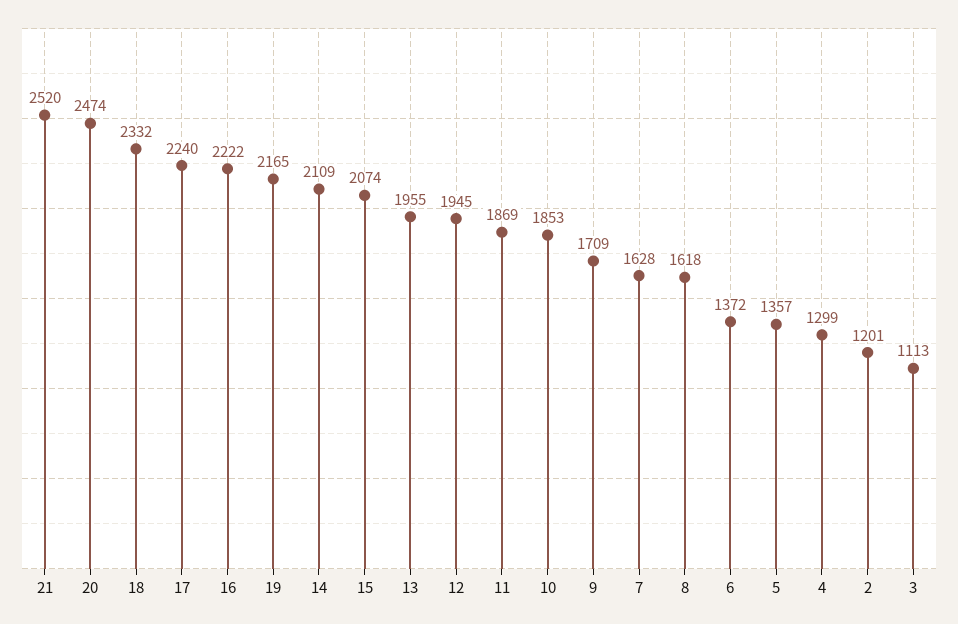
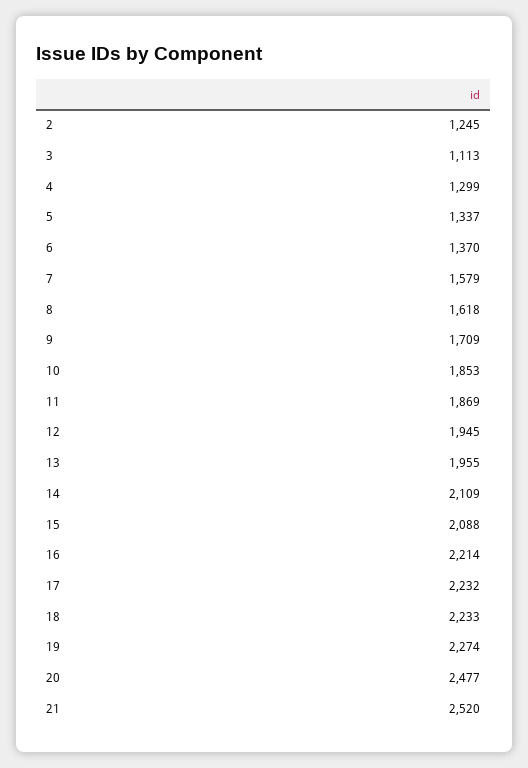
20: 2474 -> 2477
18: 2332 -> 2233
17: 2240 -> 2232
16: 2222 -> 2214
19: 2165 -> 2274
15: 2074 -> 2088
7: 1628 -> 1579
6: 1372 -> 1370
5: 1357 -> 1337
2: 1201 -> 1245

